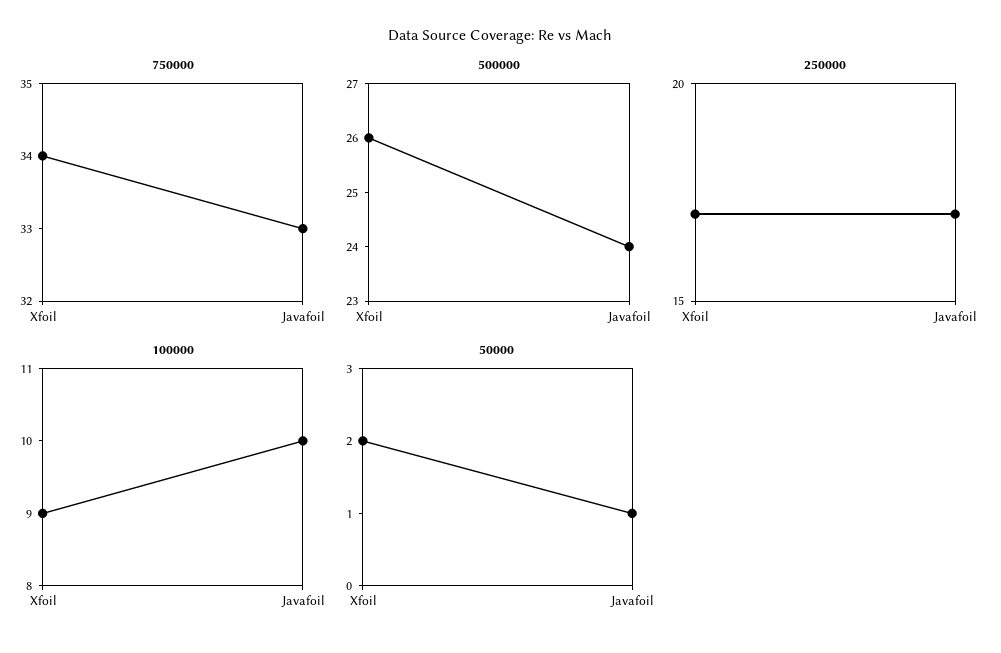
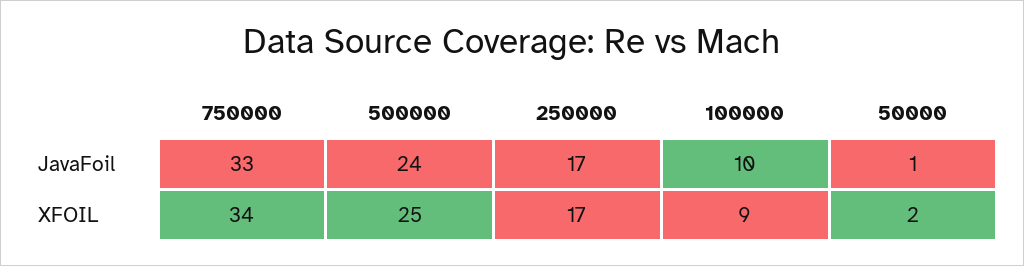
500000, Xfoil: 26 -> 25

